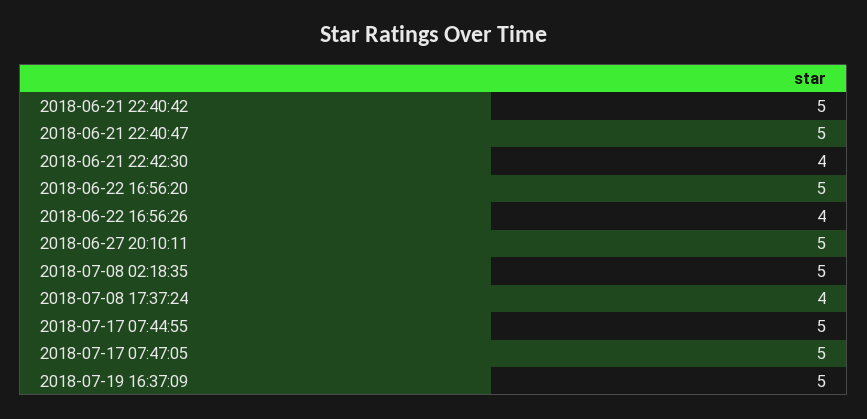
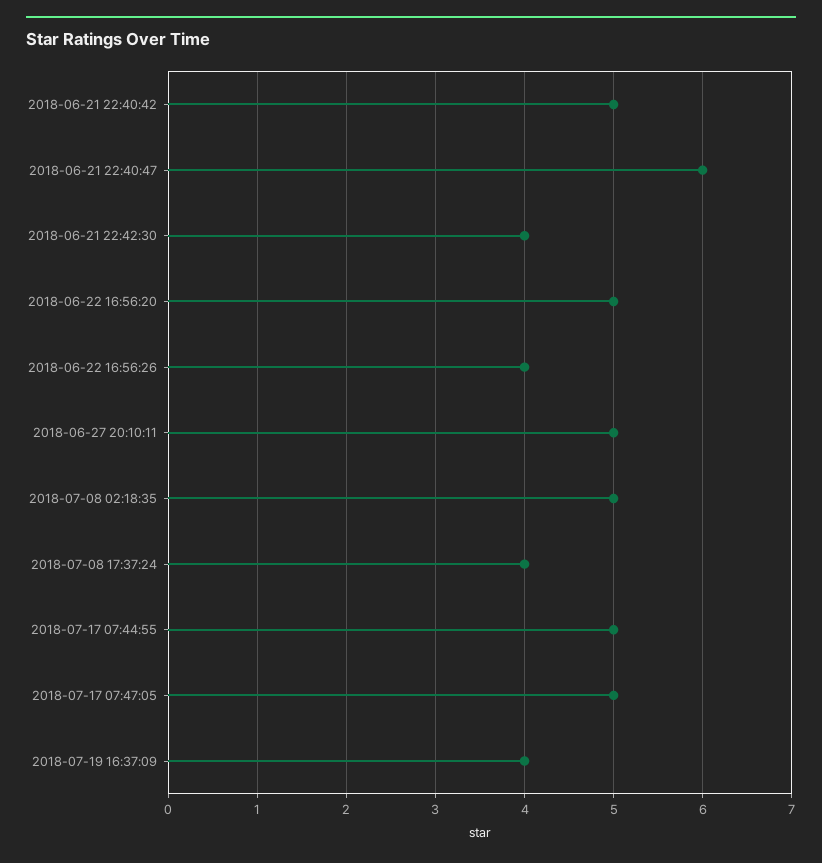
2018-06-21 22:40:47: 5 -> 6
2018-07-19 16:37:09: 5 -> 4

